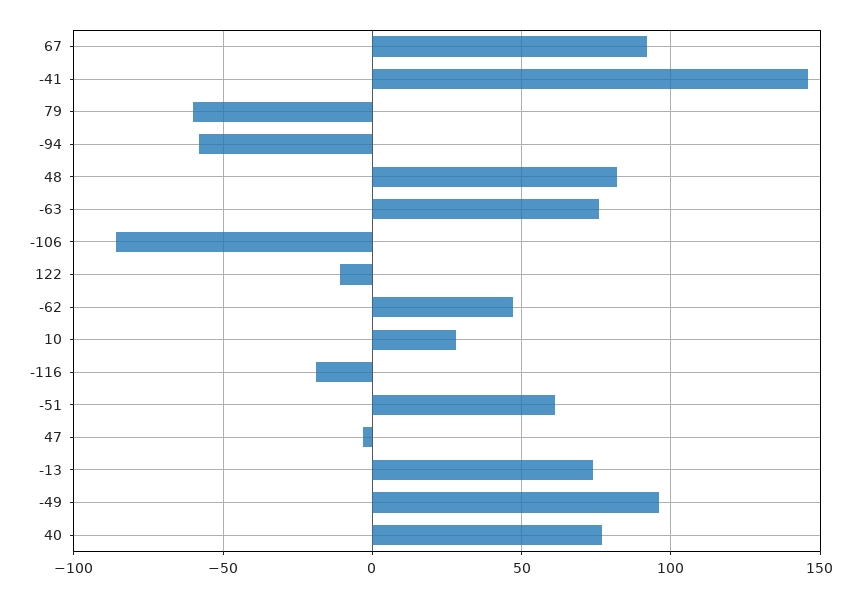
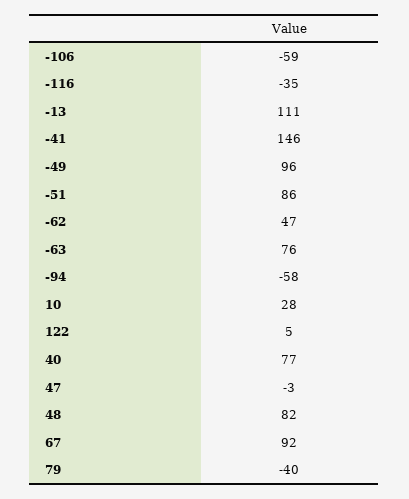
79: -60 -> -40
-106: -85 -> -59
122: -10 -> 5
-116: -20 -> -35
-51: 60 -> 86
-13: 75 -> 111

